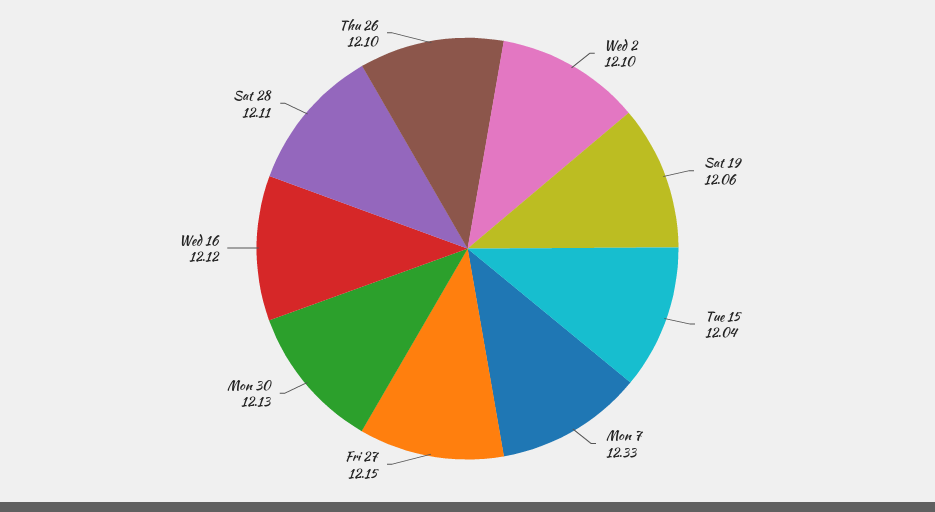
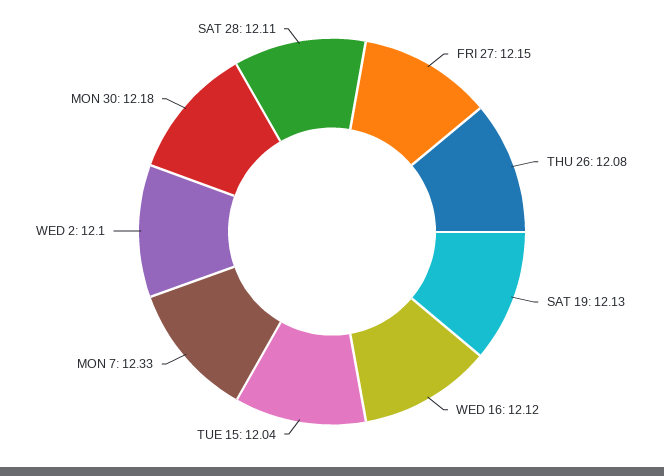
Sat 19: 12.06 -> 12.13
Mon 30: 12.13 -> 12.18
Thu 26: 12.1 -> 12.08

